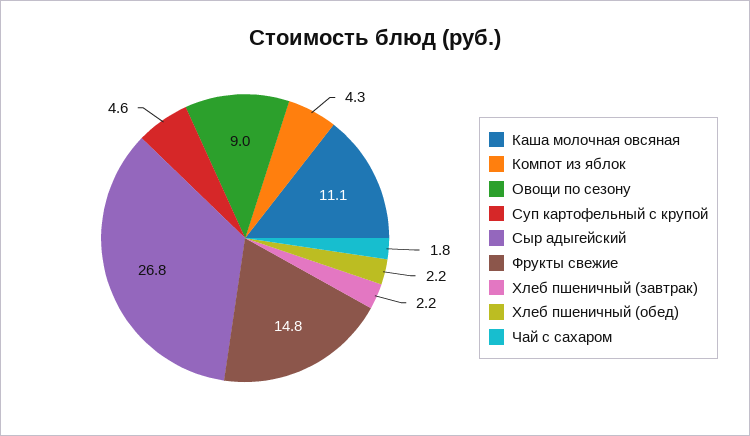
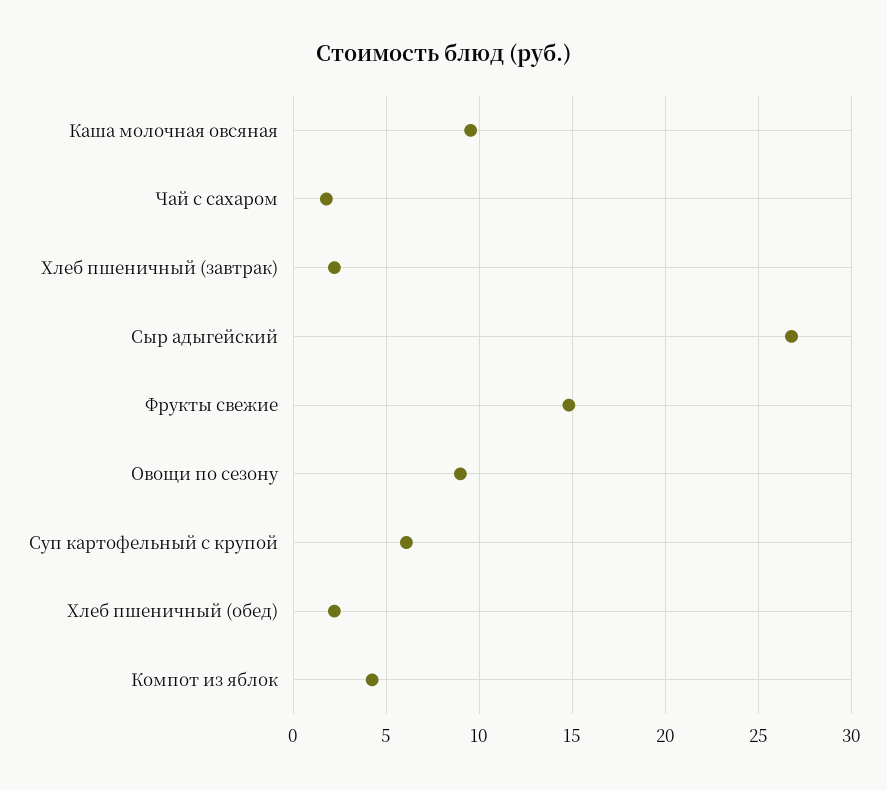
Каша молочная овсяная: 11.1 -> 9.5
Суп картофельный с крупой: 4.6 -> 6

